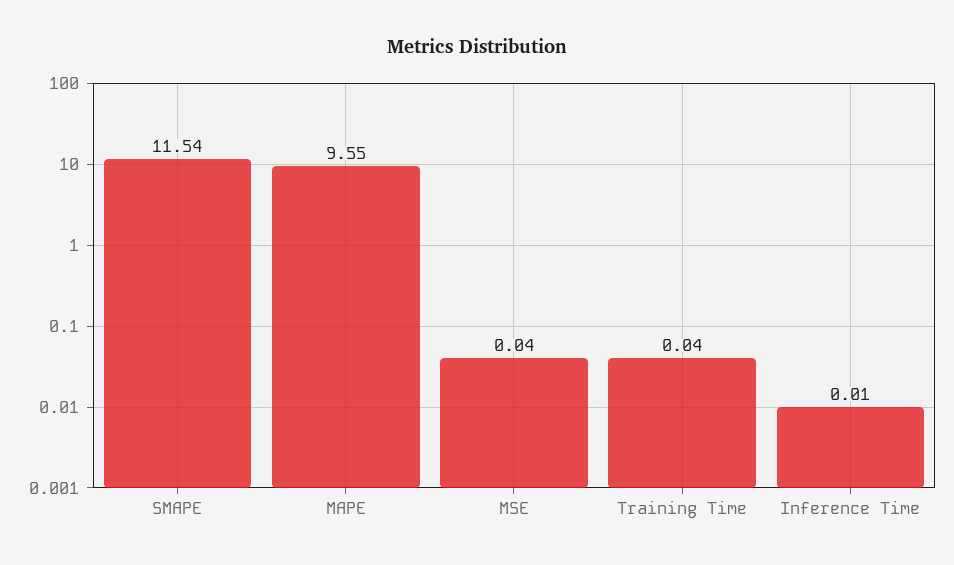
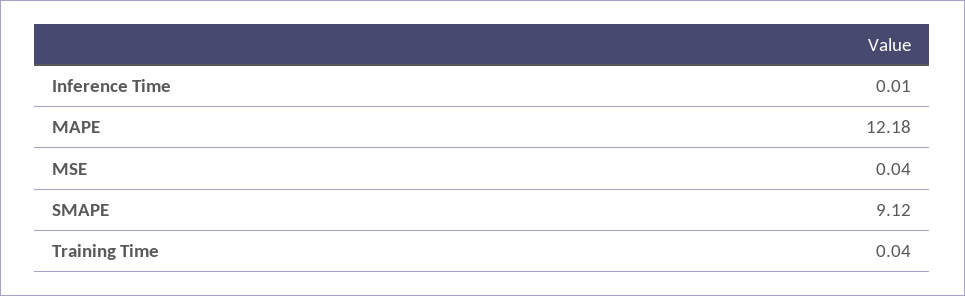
SMAPE: 11.54 -> 9.12
MAPE: 9.55 -> 12.18

